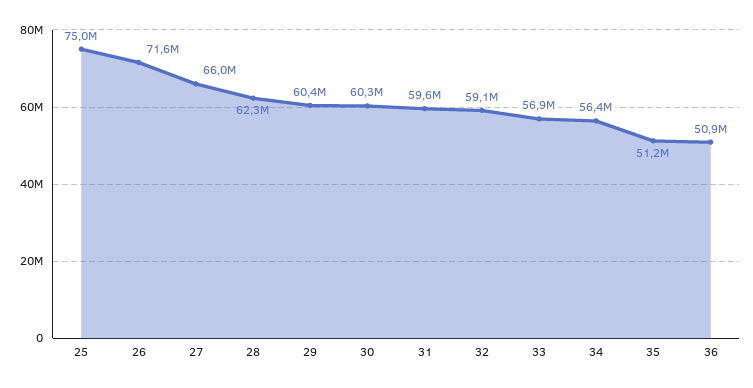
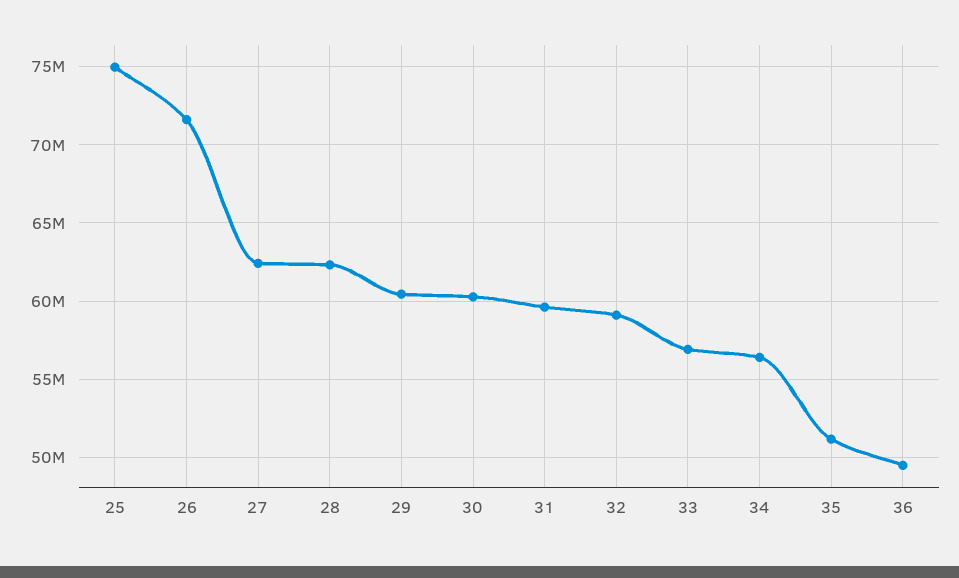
27: 66000000 -> 62500000
36: 50900000 -> 49500000

